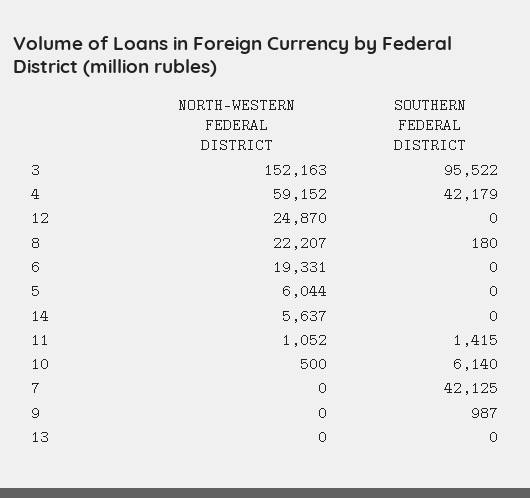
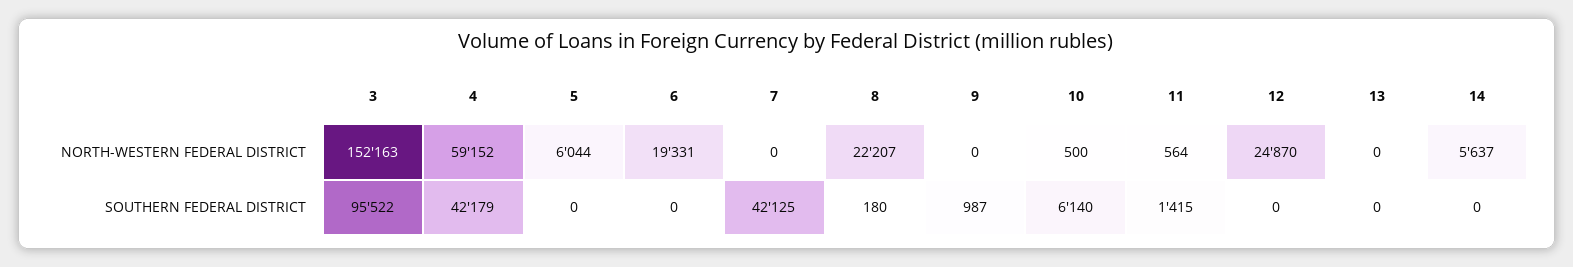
NORTH-WESTERN FEDERAL DISTRICT, 11: 1052 -> 564

